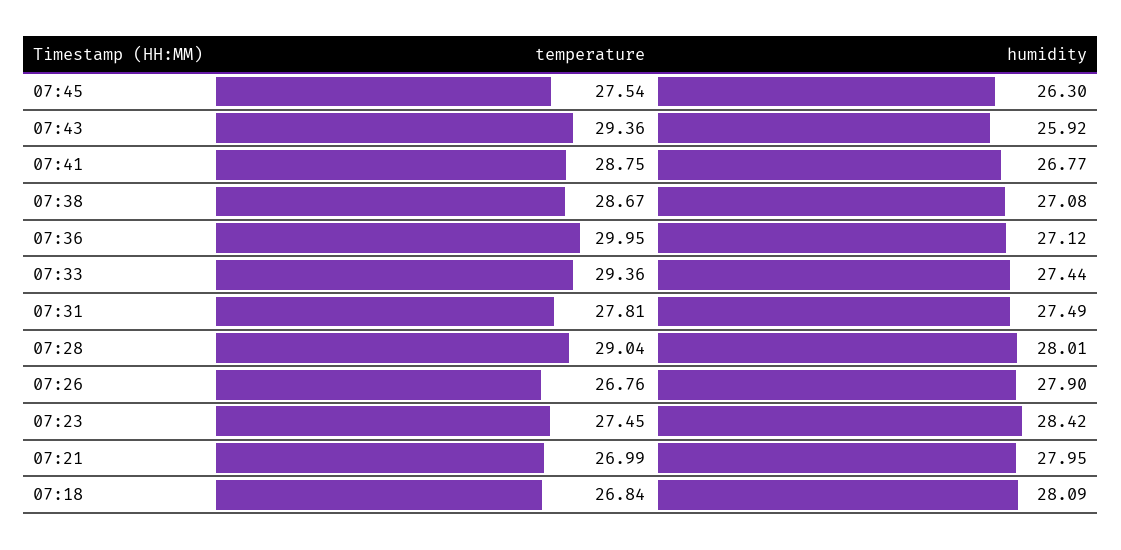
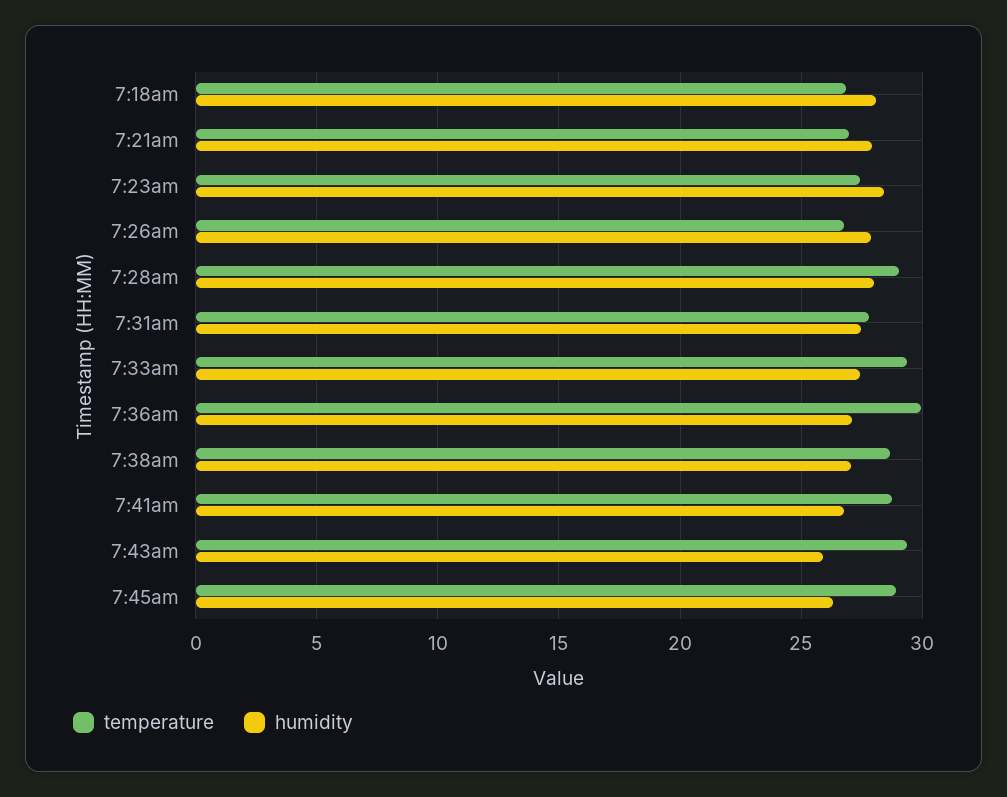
temperature, 07:45: 27.54 -> 29

